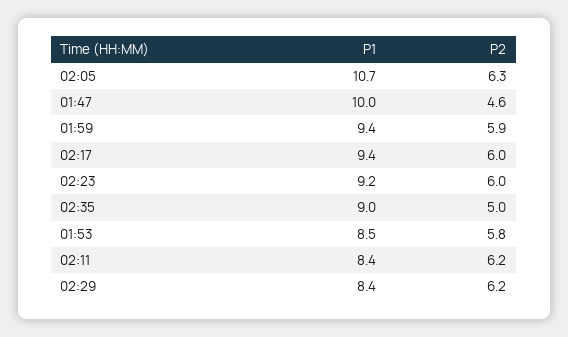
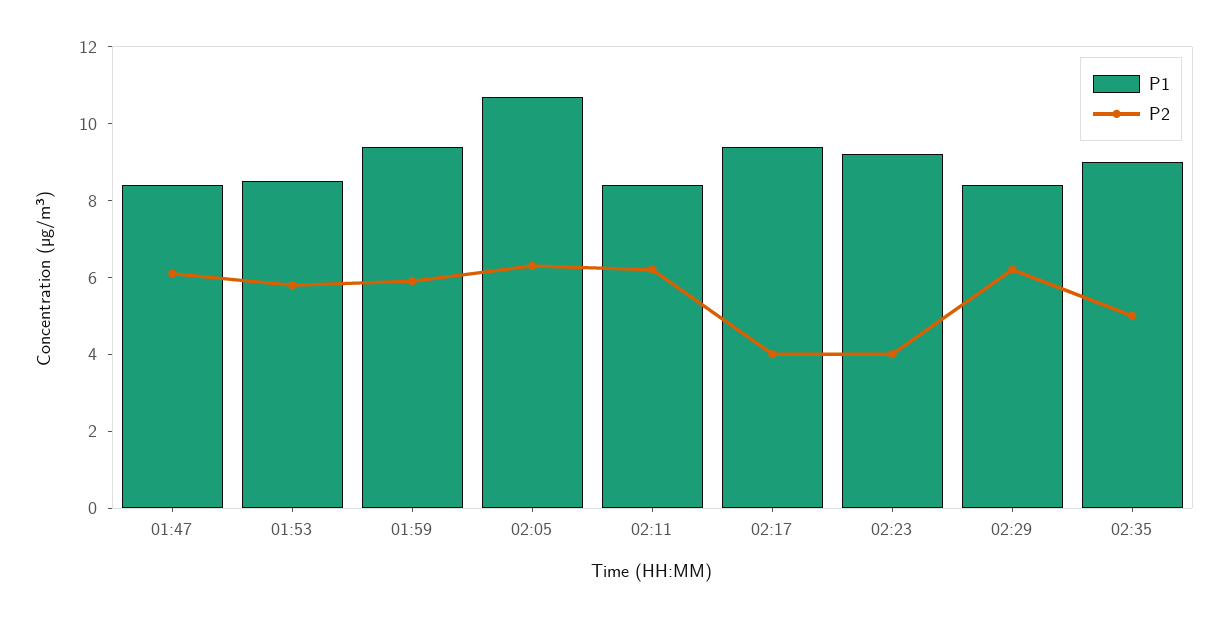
P1, 01:47: 10 -> 8.5
P2, 01:47: 4.6 -> 6
P2, 02:17: 6 -> 4
P2, 02:23: 6 -> 4

